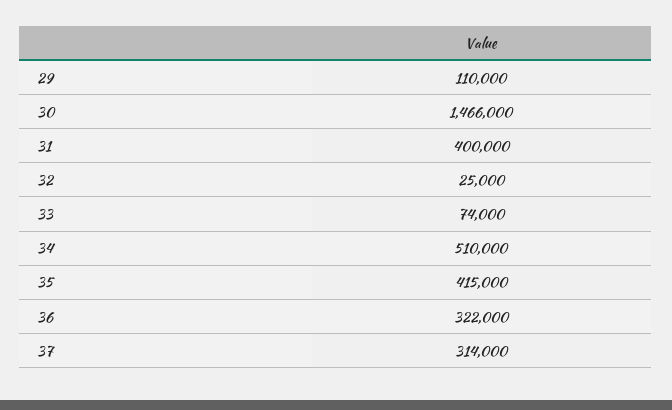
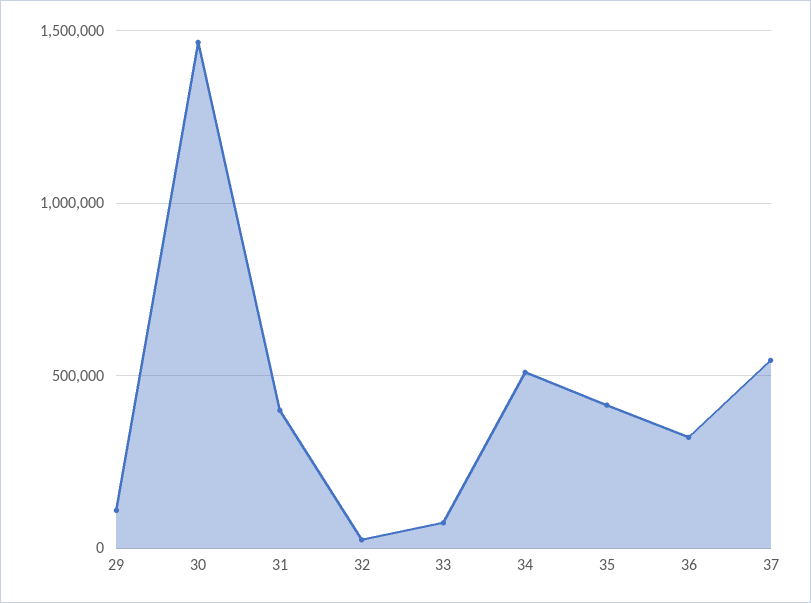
37: 314000 -> 550000

